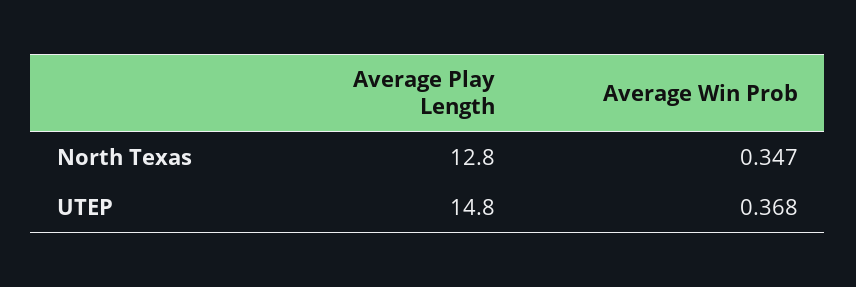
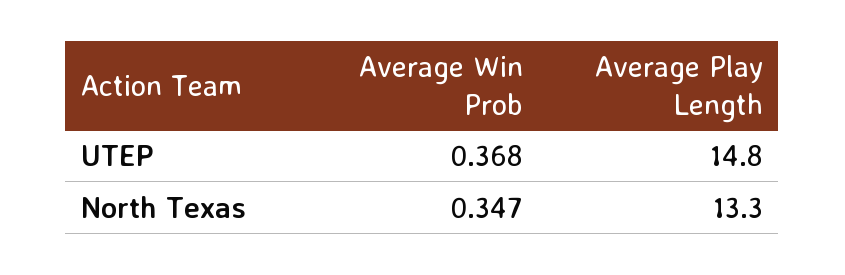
Average Play Length, North Texas: 12.8 -> 13.3

